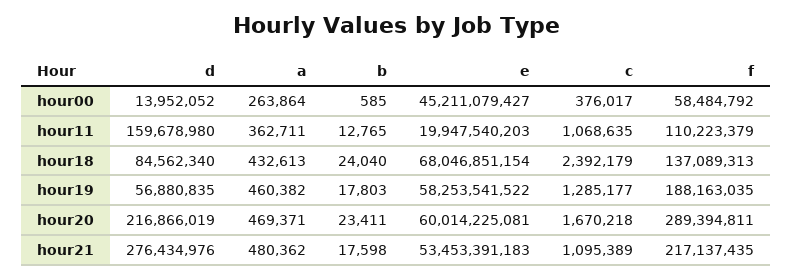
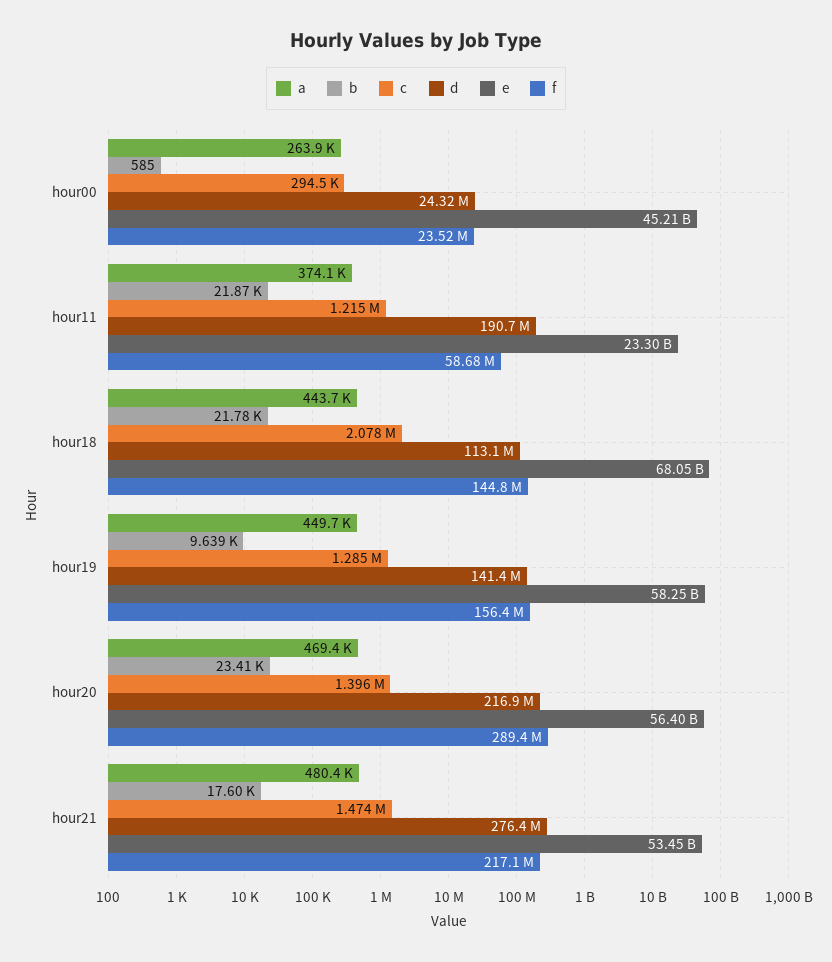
d, hour00: 13952052 -> 24320000
c, hour00: 376017 -> 294500
f, hour00: 58484792 -> 23520000
d, hour11: 159678980 -> 190700000
a, hour11: 362711 -> 374100
b, hour11: 12765 -> 21870
e, hour11: 19947540203 -> 23300000000
c, hour11: 1068635 -> 1215000
f, hour11: 110223379 -> 58680000
d, hour18: 84562340 -> 113100000
a, hour18: 432613 -> 443700
b, hour18: 24040 -> 21780
c, hour18: 2392179 -> 2078000
f, hour18: 137089313 -> 144800000
d, hour19: 56880835 -> 141400000
a, hour19: 460382 -> 449700
b, hour19: 17803 -> 9639
f, hour19: 188163035 -> 156400000
e, hour20: 60014225081 -> 56400000000
c, hour20: 1670218 -> 1396000
c, hour21: 1095389 -> 1474000

